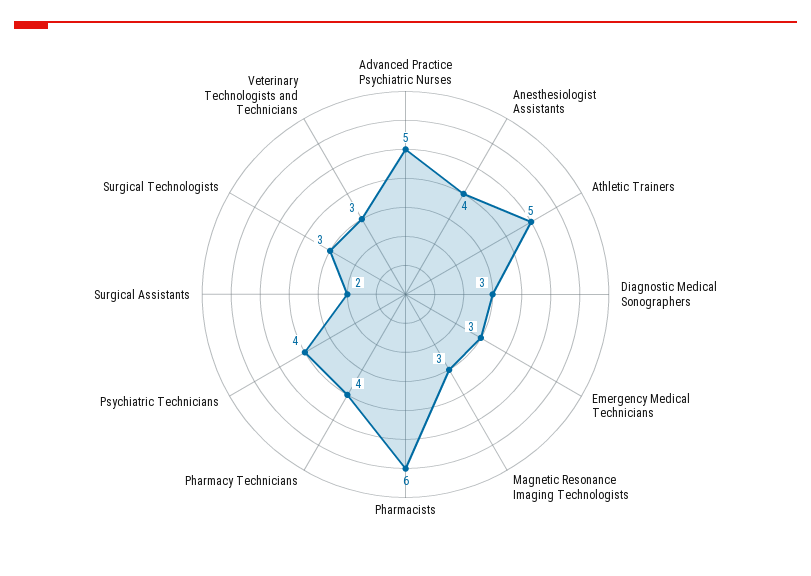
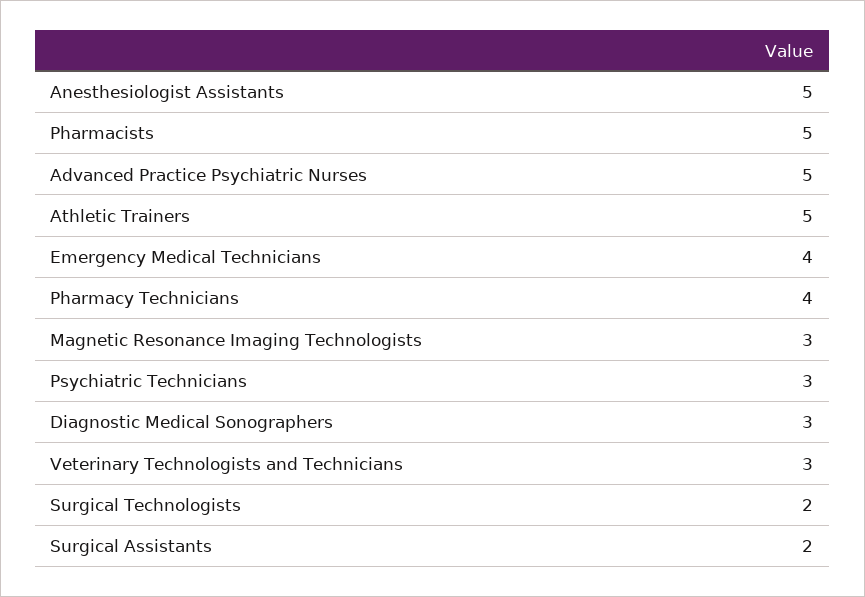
Anesthesiologist Assistants: 4 -> 5
Emergency Medical Technicians: 3 -> 4
Pharmacists: 6 -> 5
Psychiatric Technicians: 4 -> 3
Surgical Technologists: 3 -> 2

